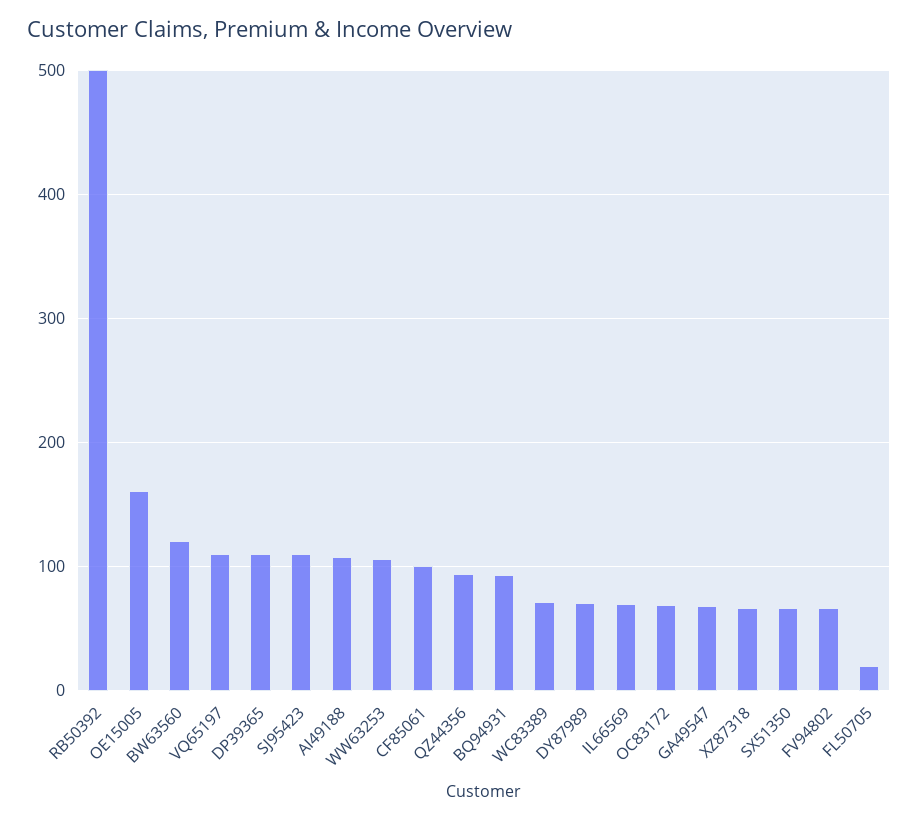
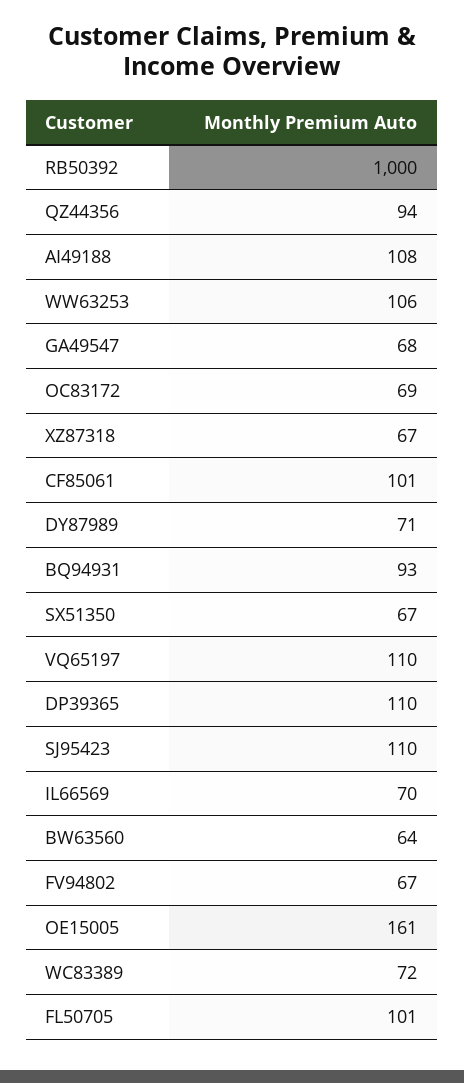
RB50392: 500 -> 1000
BW63560: 120 -> 64
FL50705: 20 -> 101

